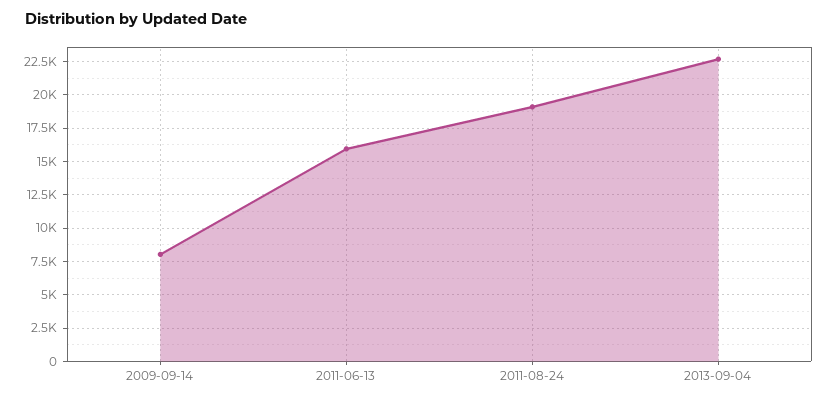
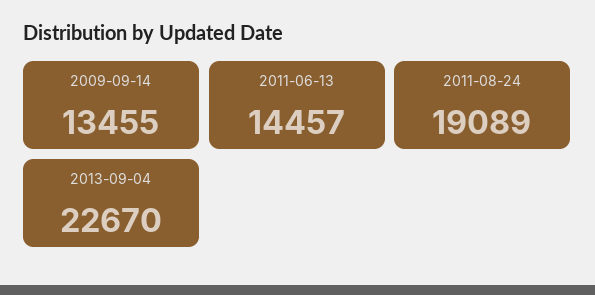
2009-09-14: 8000 -> 13455
2011-06-13: 16000 -> 14457

